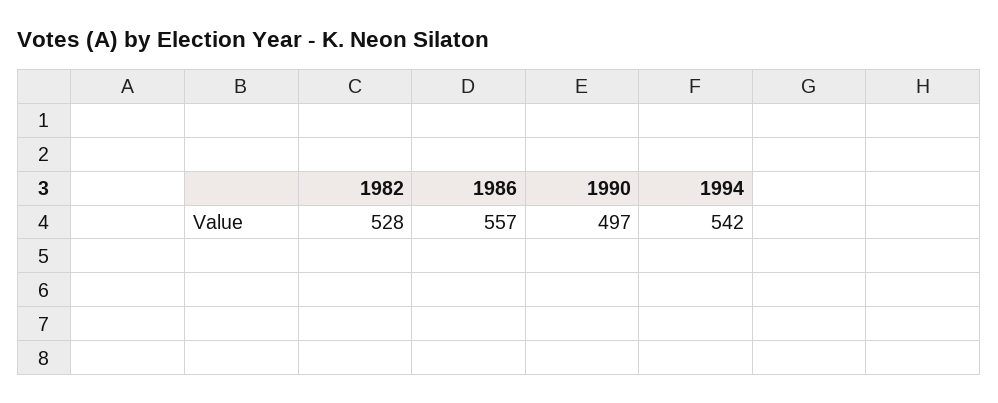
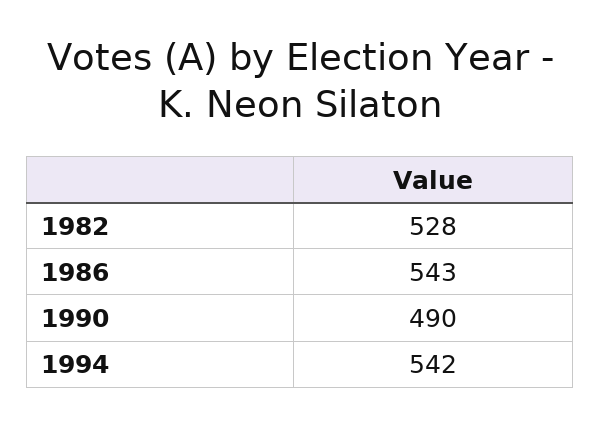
1986: 557 -> 543
1990: 497 -> 490

